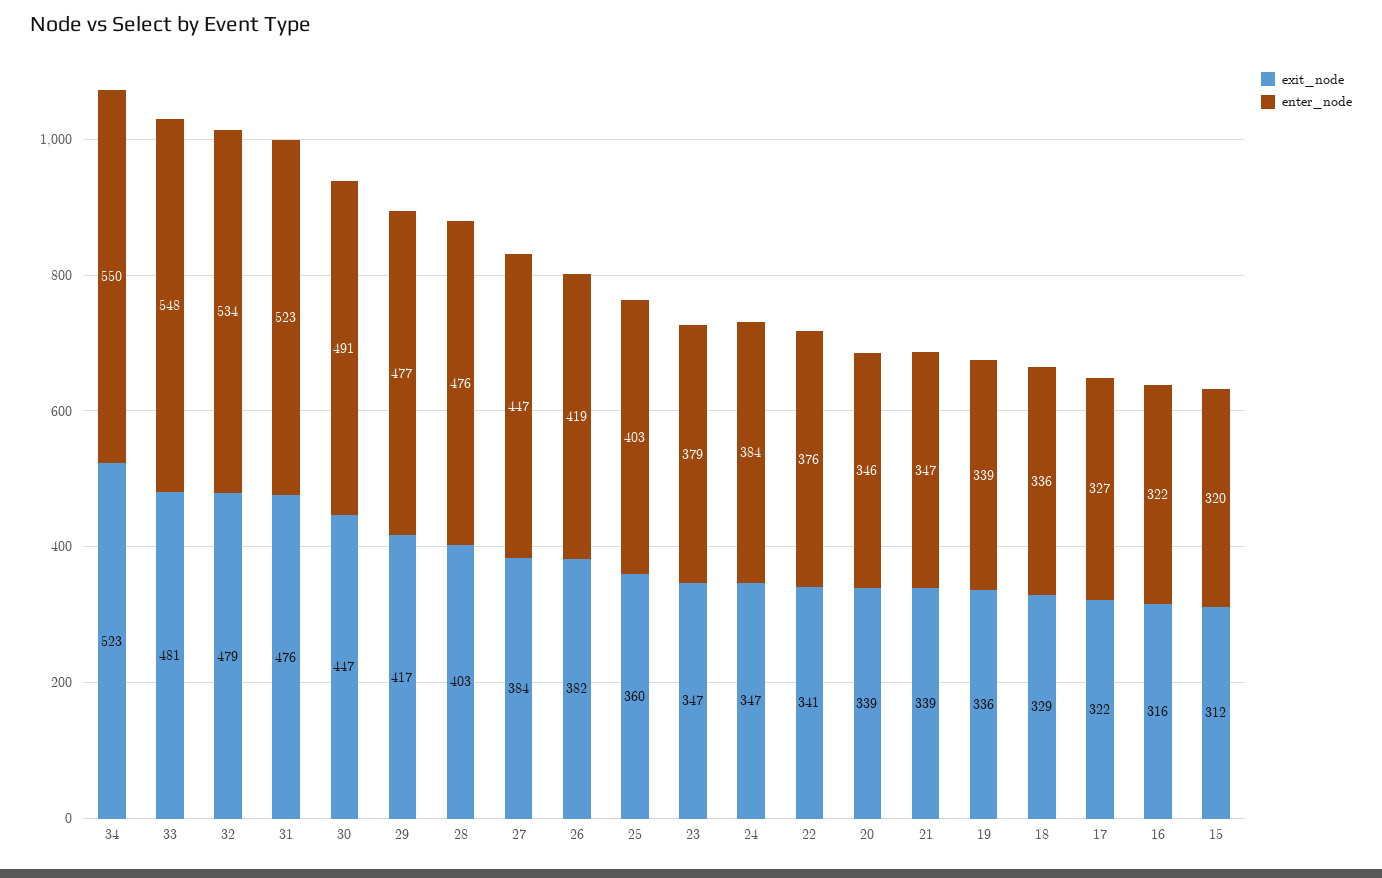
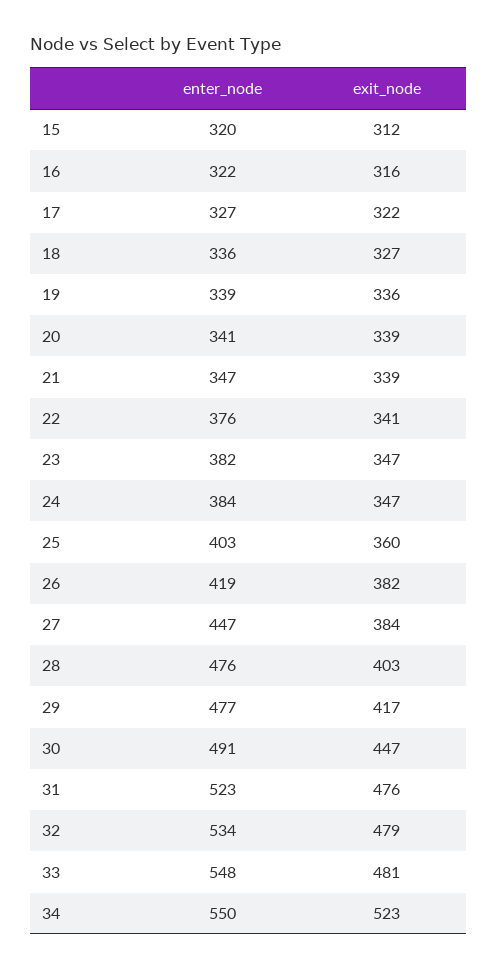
enter_node, 23: 379 -> 382
enter_node, 20: 346 -> 341
exit_node, 18: 329 -> 327

